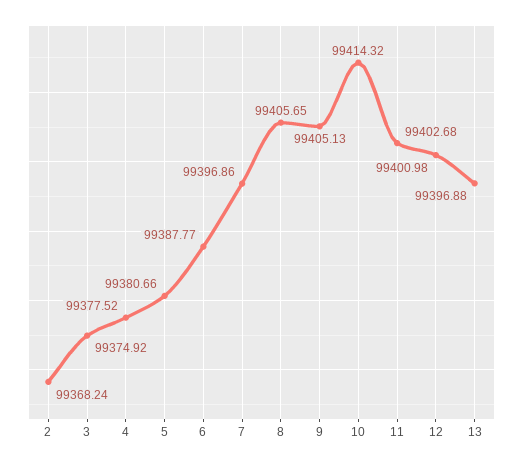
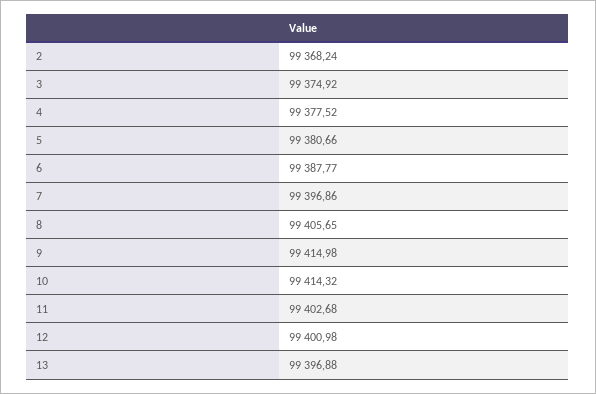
9: 99405.13 -> 99414.98

